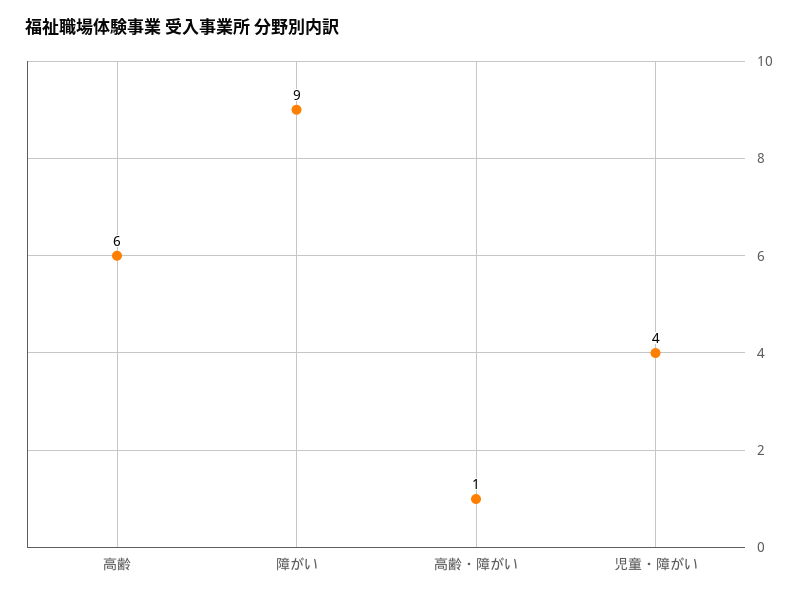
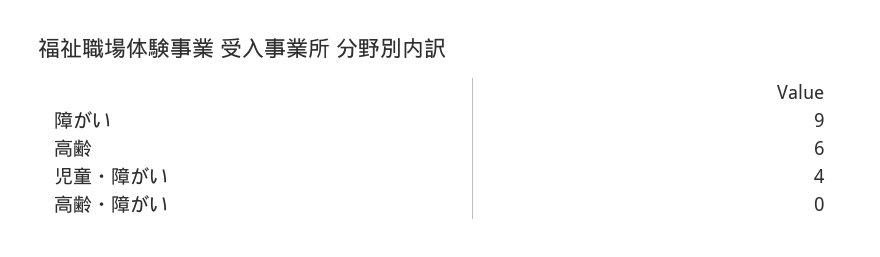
高齢・障がい: 1 -> 0

